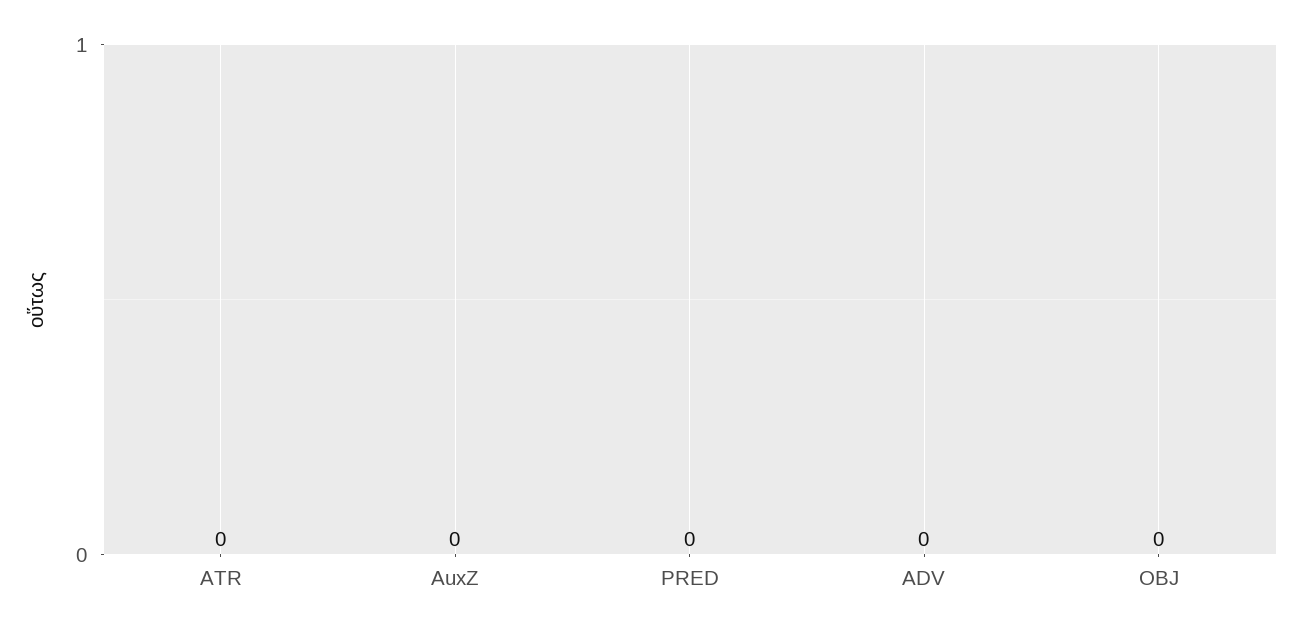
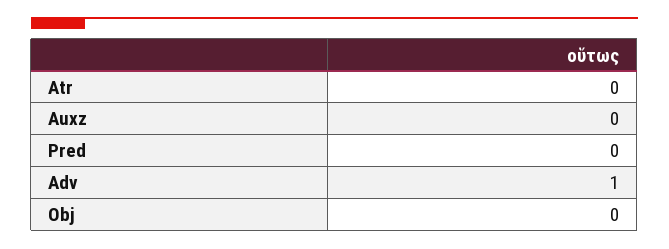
ADV: 0 -> 1

